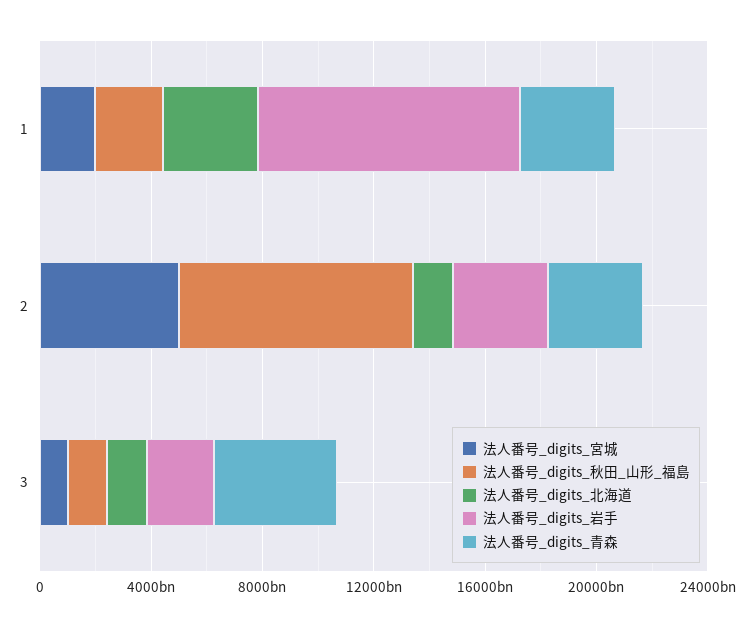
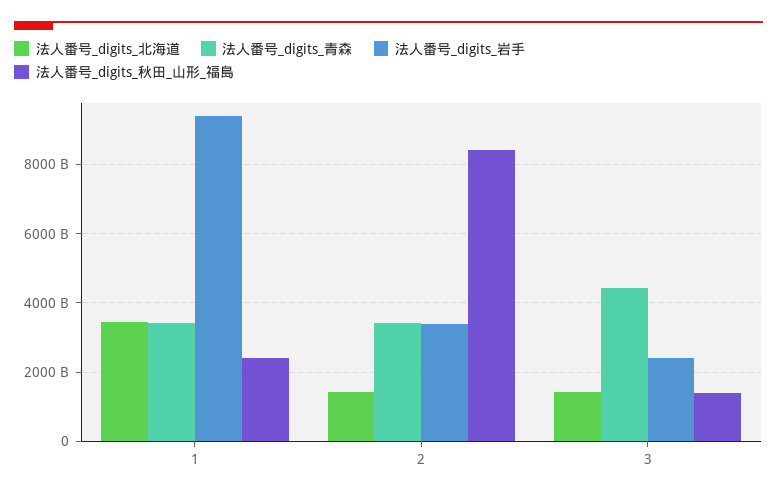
法人番号_digits_宮城, 1: 2000000000000 -> none
法人番号_digits_宮城, 2: 5000000000000 -> none
法人番号_digits_宮城, 3: 1000000000000 -> none

